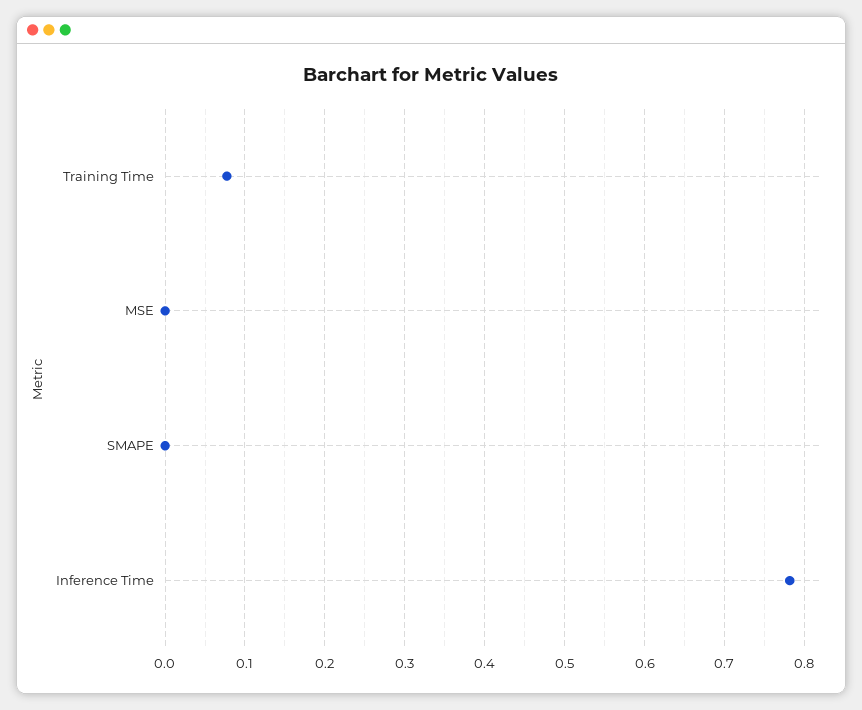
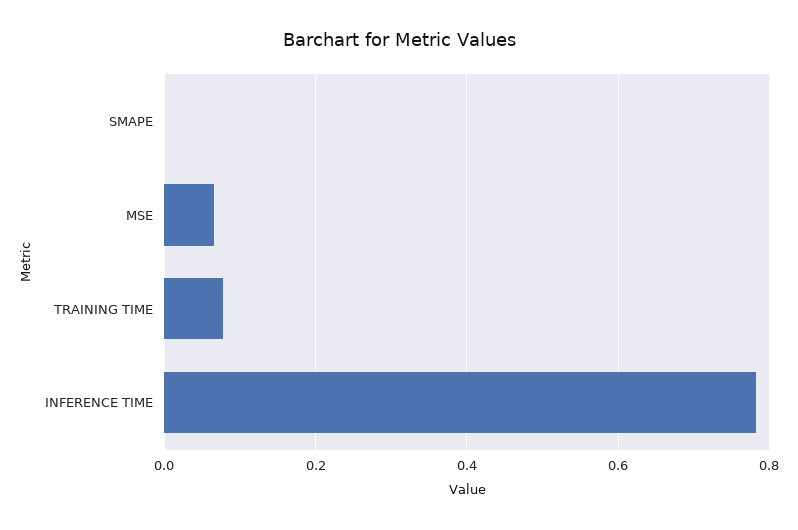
MSE: 0 -> 0.06

